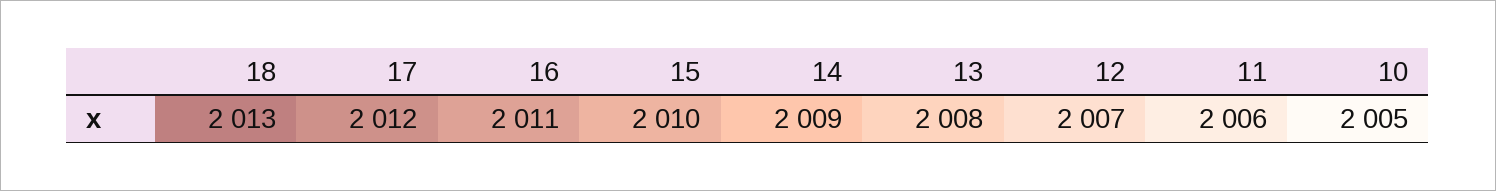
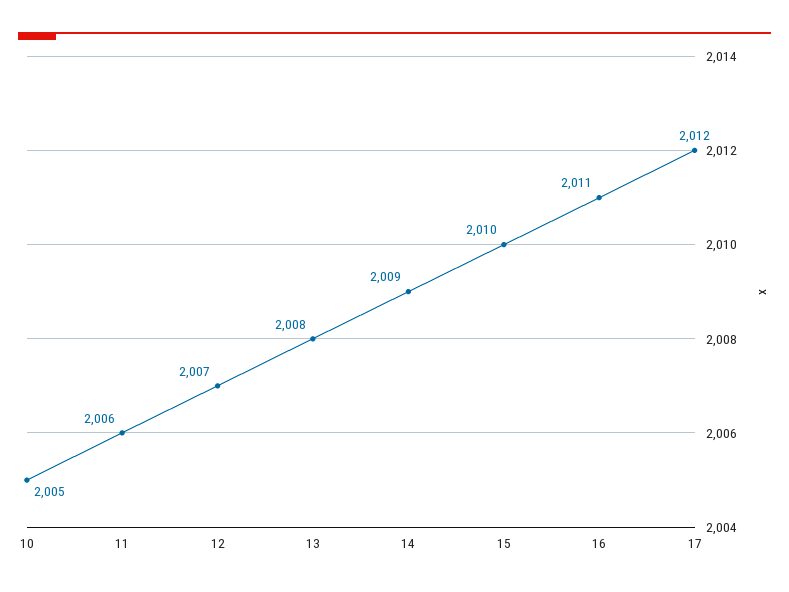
18: 2013 -> none

